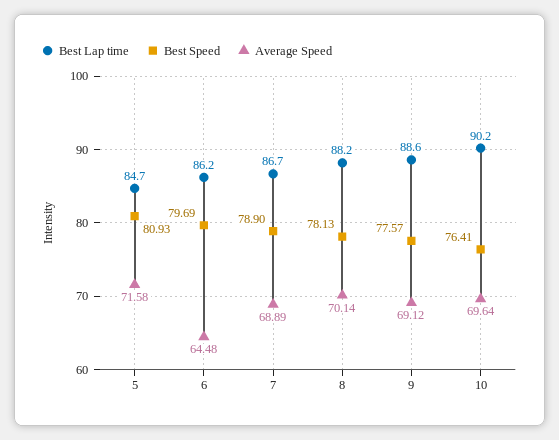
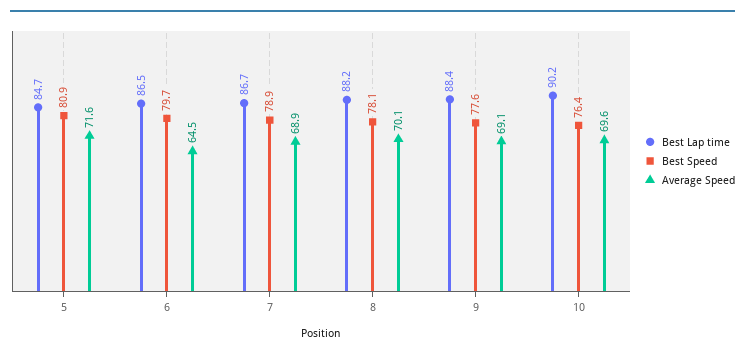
Best Lap time, 6: 86.2 -> 86.5
Best Lap time, 9: 88.6 -> 88.4

